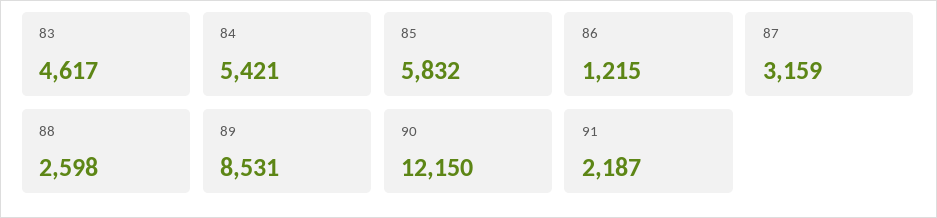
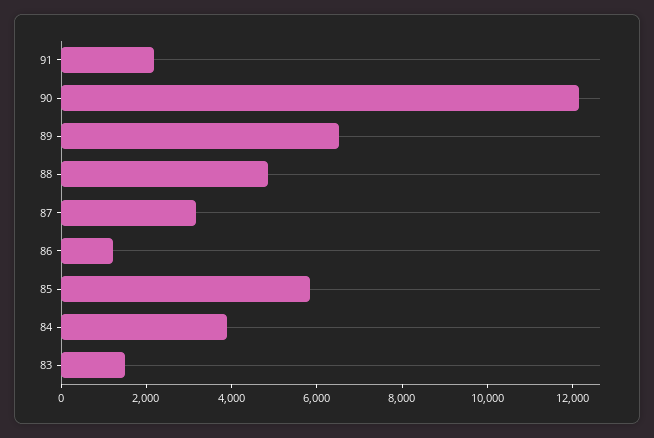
83: 4617 -> 1500
84: 5421 -> 4000
88: 2598 -> 5000
89: 8531 -> 6500

